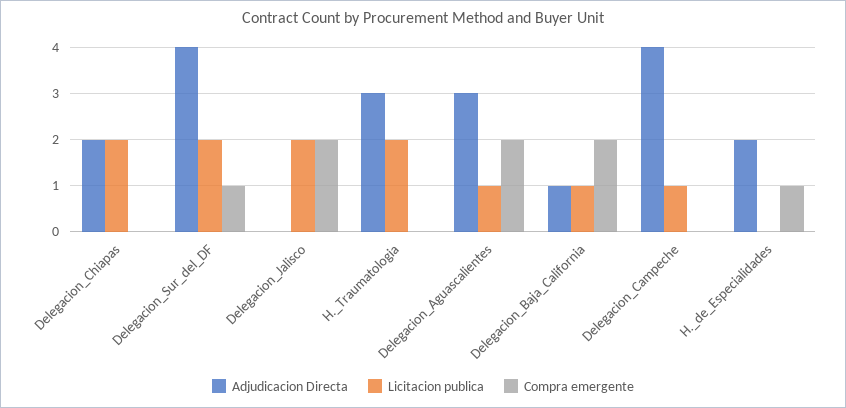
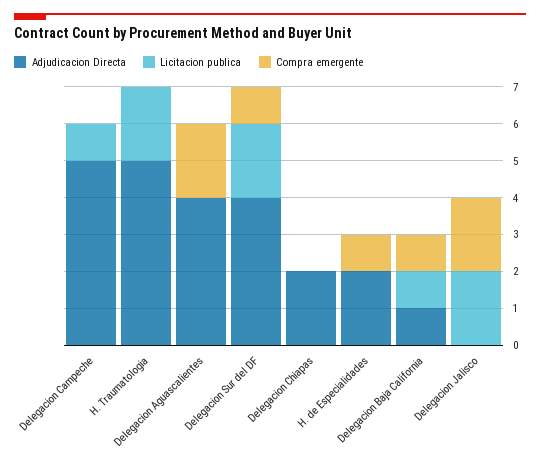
Licitacion publica, Delegacion_Chiapas: 2 -> 0
Adjudicacion Directa, H._Traumatologia: 3 -> 5
Adjudicacion Directa, Delegacion_Aguascalientes: 3 -> 4
Licitacion publica, Delegacion_Aguascalientes: 1 -> 0
Compra emergente, Delegacion_Baja_California: 2 -> 1
Adjudicacion Directa, Delegacion_Campeche: 4 -> 5

